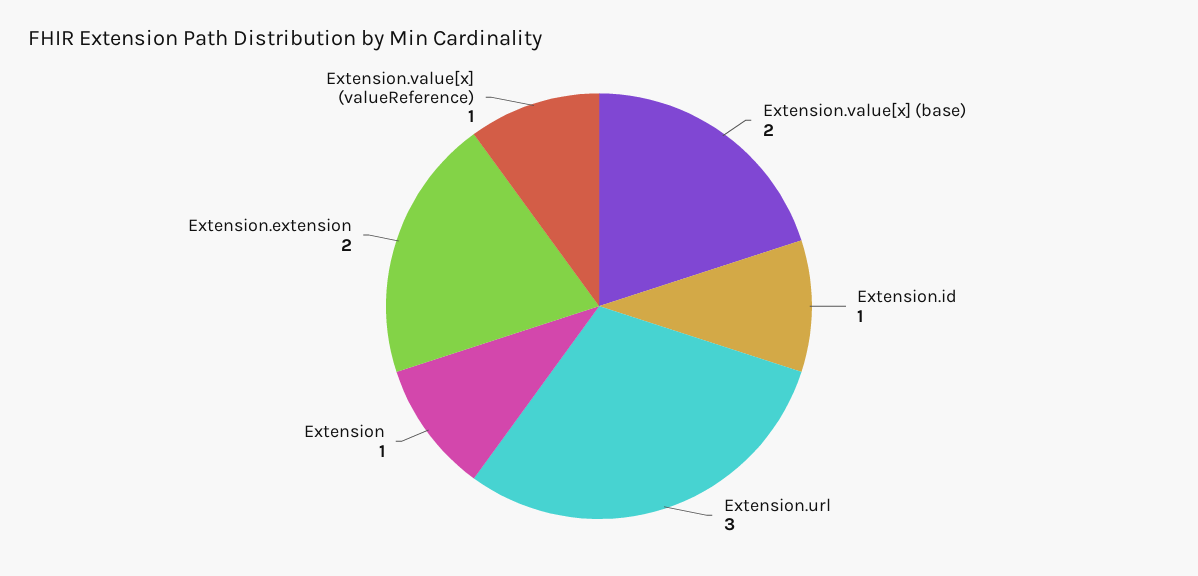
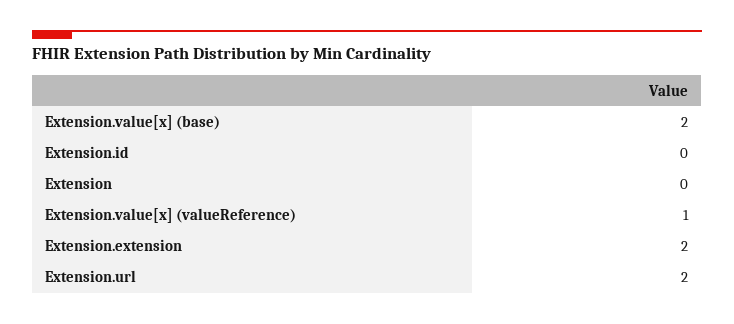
Extension.id: 1 -> 0
Extension.url: 3 -> 2
Extension: 1 -> 0

